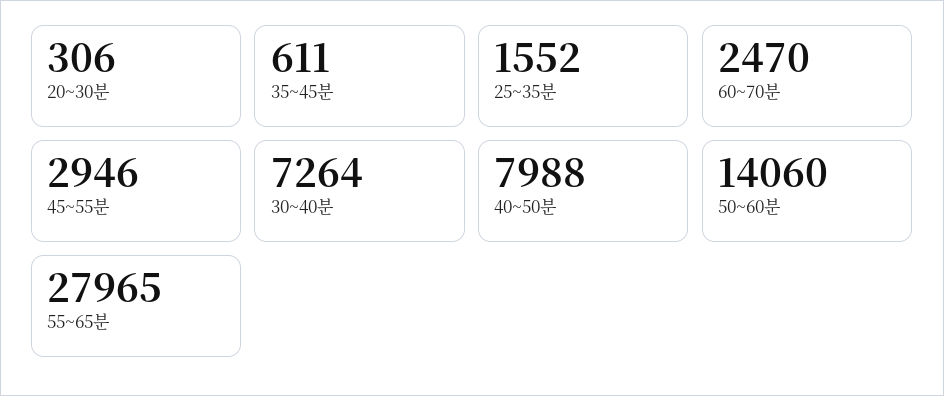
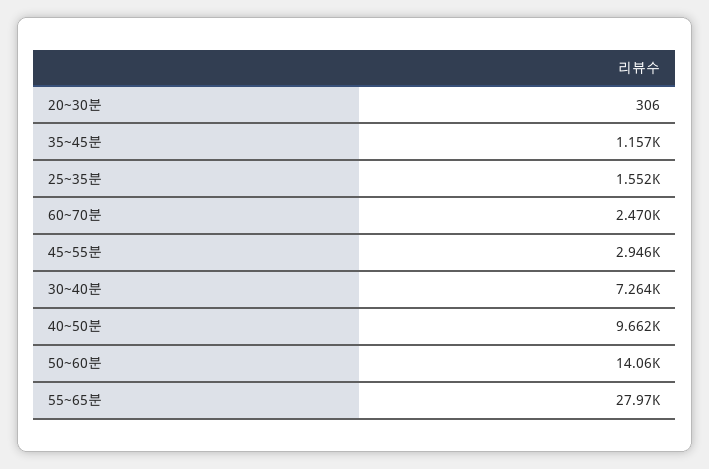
35~45분: 611 -> 1157
40~50분: 7988 -> 9662

